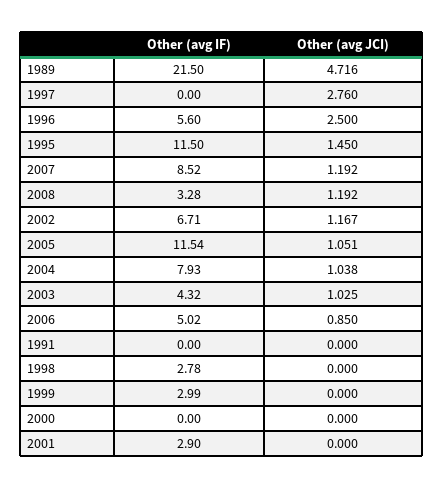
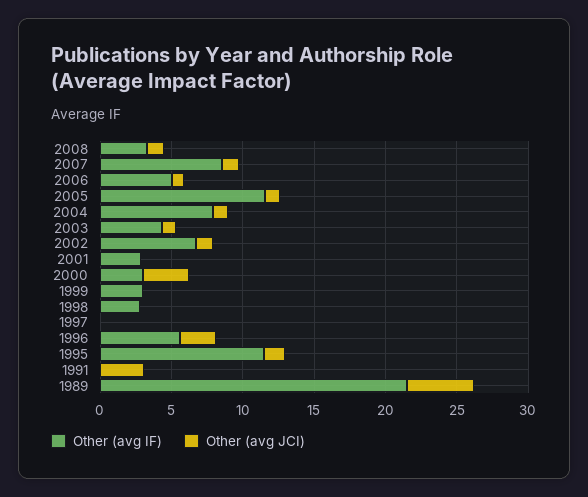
Other (avg JCI), 1997: 2.76 -> 0
Other (avg JCI), 1991: 0 -> 3
Other (avg IF), 2000: 0 -> 3
Other (avg JCI), 2000: 0 -> 3

